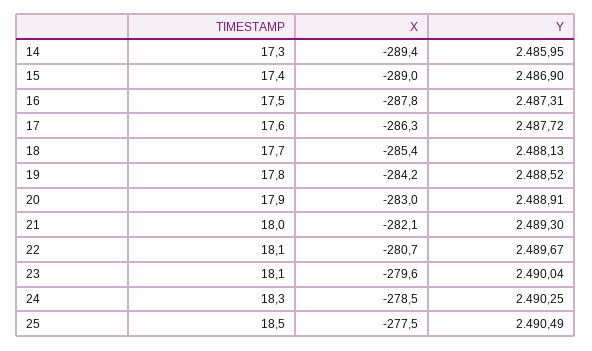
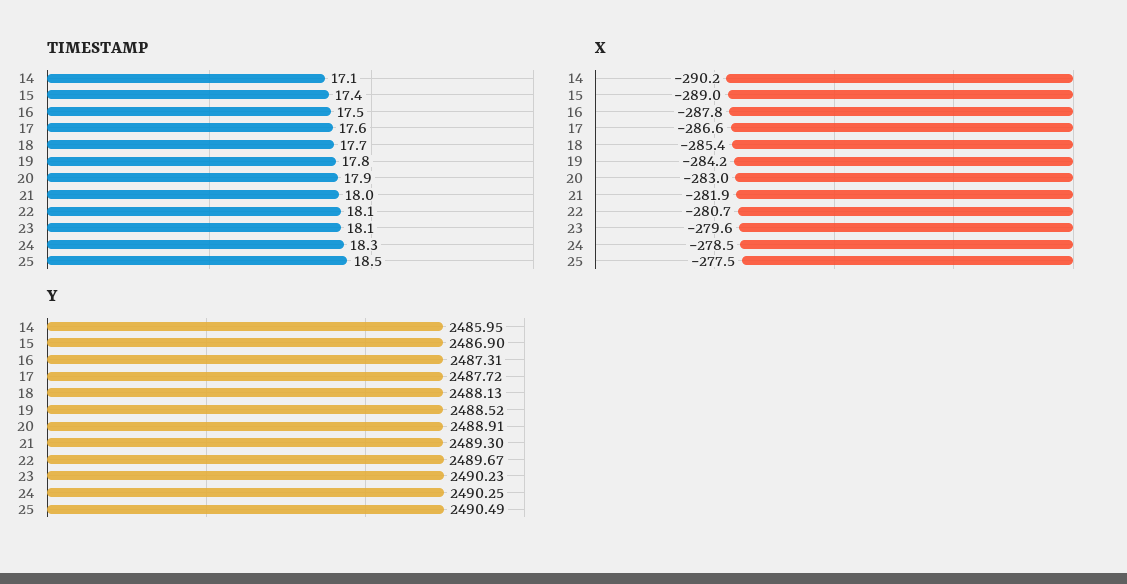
TIMESTAMP, 14: 17.3 -> 17.1
X, 14: -289.4 -> -290.2
X, 17: -286.3 -> -286.6
X, 21: -282.1 -> -281.9
Y, 23: 2490.04 -> 2490.23

